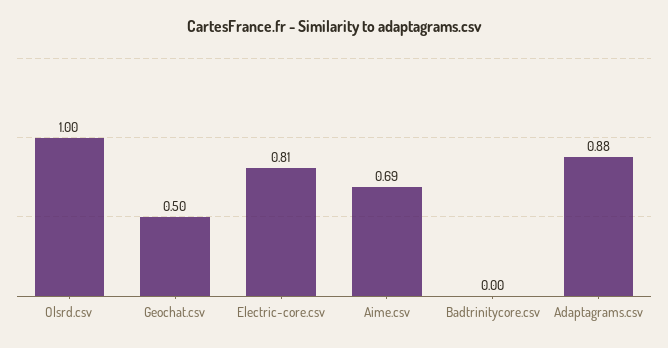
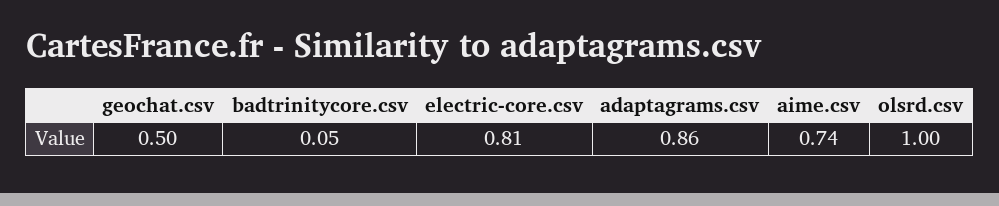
Aime.csv: 0.69 -> 0.74
Badtrinitycore.csv: 0 -> 0.05
Adaptagrams.csv: 0.88 -> 0.86

